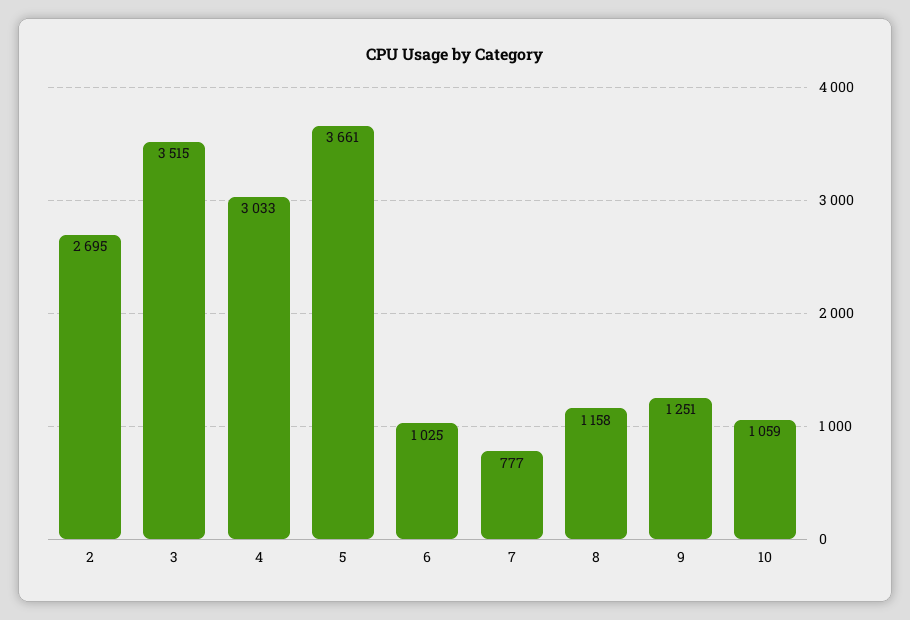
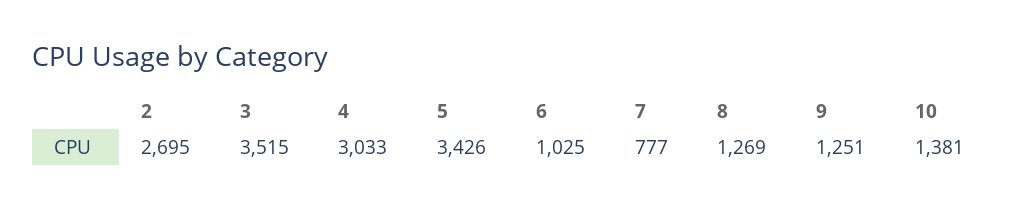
5: 3661 -> 3426
8: 1158 -> 1269
10: 1059 -> 1381

